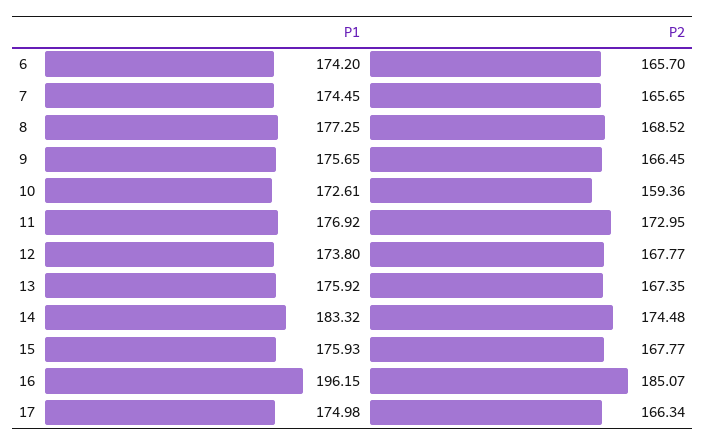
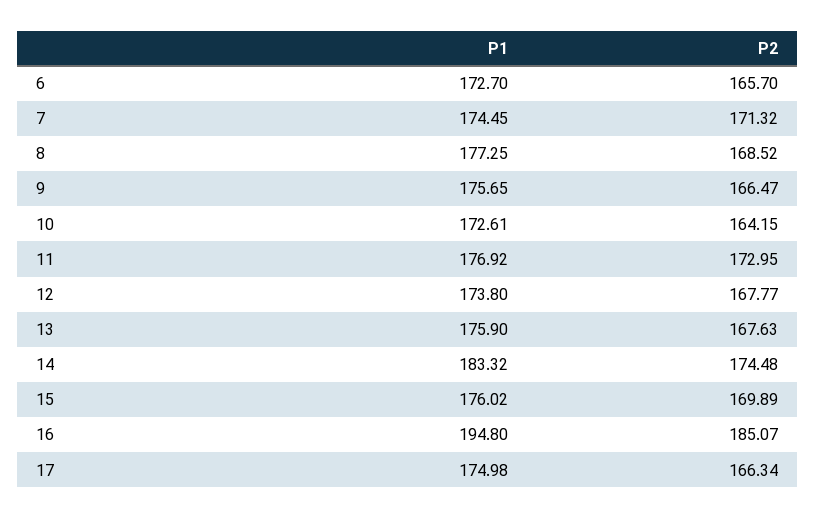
P1, 6: 174.2 -> 172.7
P2, 7: 165.65 -> 171.32
P2, 9: 166.45 -> 166.47
P2, 10: 159.36 -> 164.15
P1, 13: 175.92 -> 175.9
P2, 13: 167.35 -> 167.63
P1, 15: 175.93 -> 176.02
P2, 15: 167.77 -> 169.89
P1, 16: 196.15 -> 194.8

